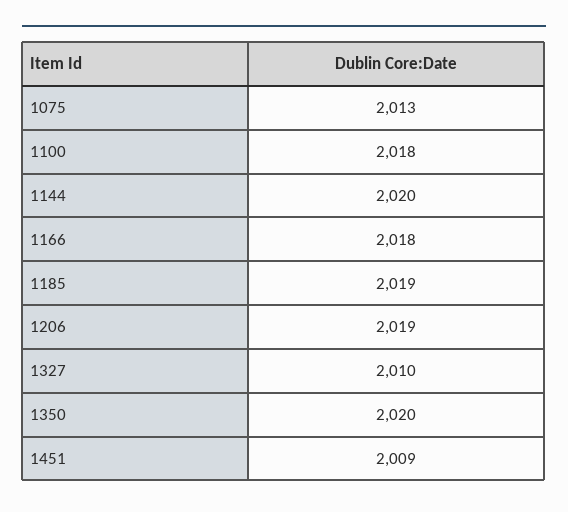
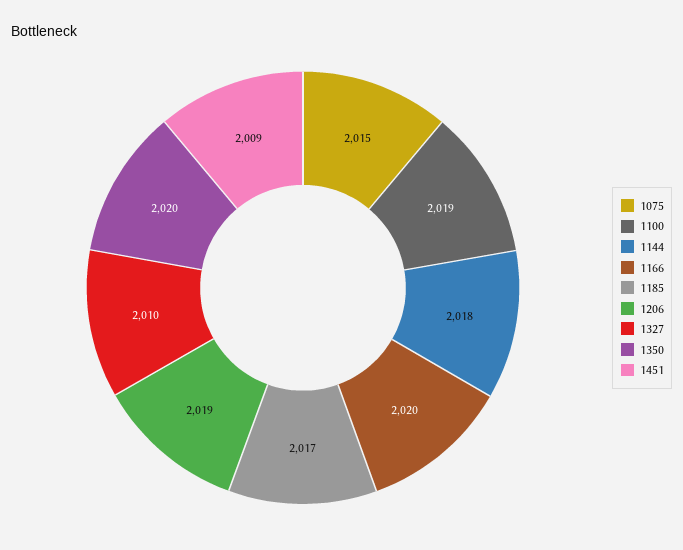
1075: 2013 -> 2015
1100: 2018 -> 2019
1144: 2020 -> 2018
1166: 2018 -> 2020
1185: 2019 -> 2017

